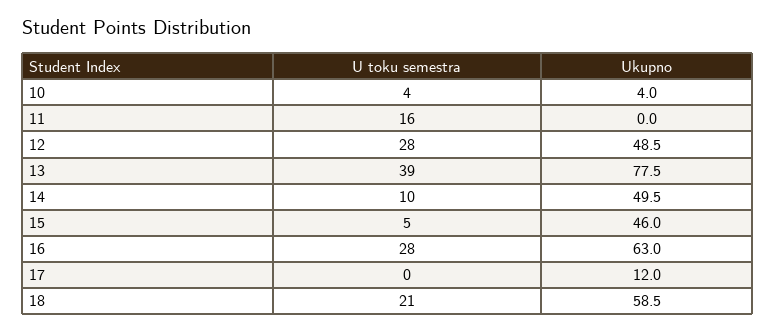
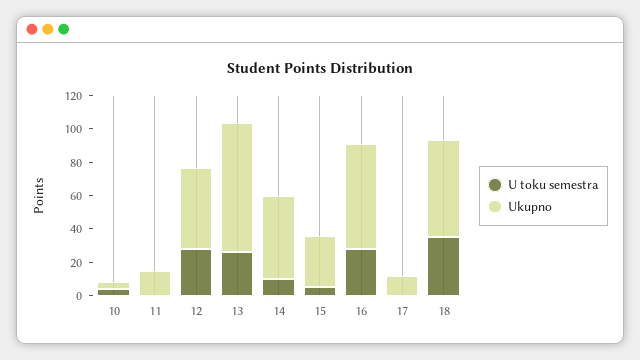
U toku semestra, 11: 16 -> 0
Ukupno, 11: 0 -> 15
U toku semestra, 13: 39 -> 25
Ukupno, 15: 46 -> 30
U toku semestra, 18: 21 -> 35

